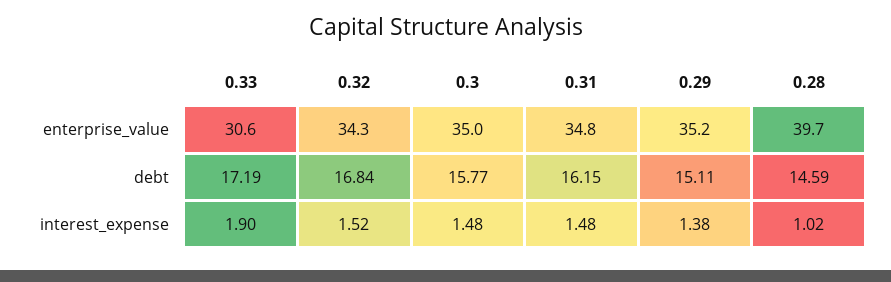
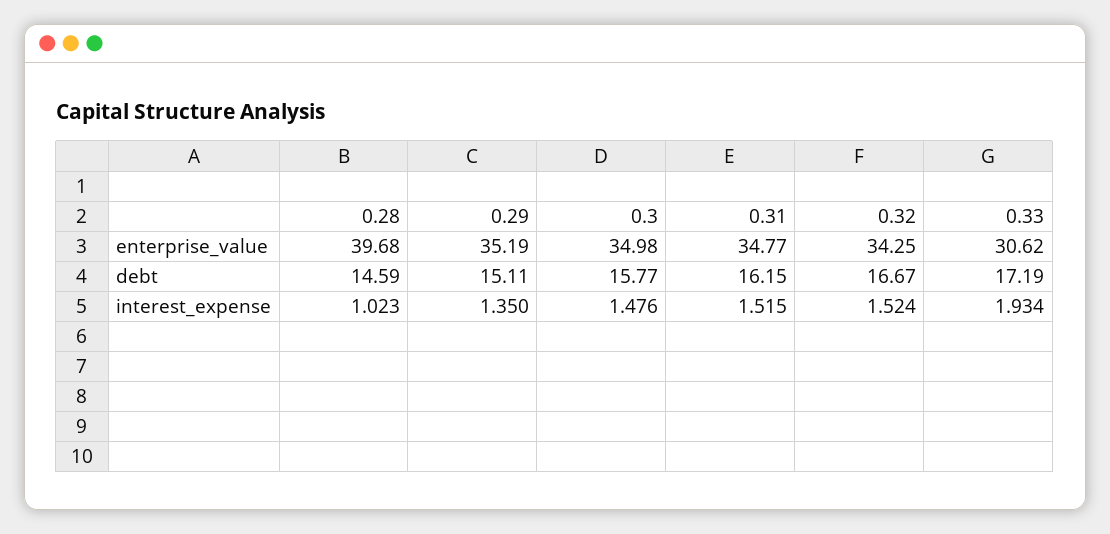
0.32, debt: 16.84 -> 16.67
0.33, interest_expense: 1.9 -> 1.934
0.31, interest_expense: 1.48 -> 1.515
0.29, interest_expense: 1.38 -> 1.35

